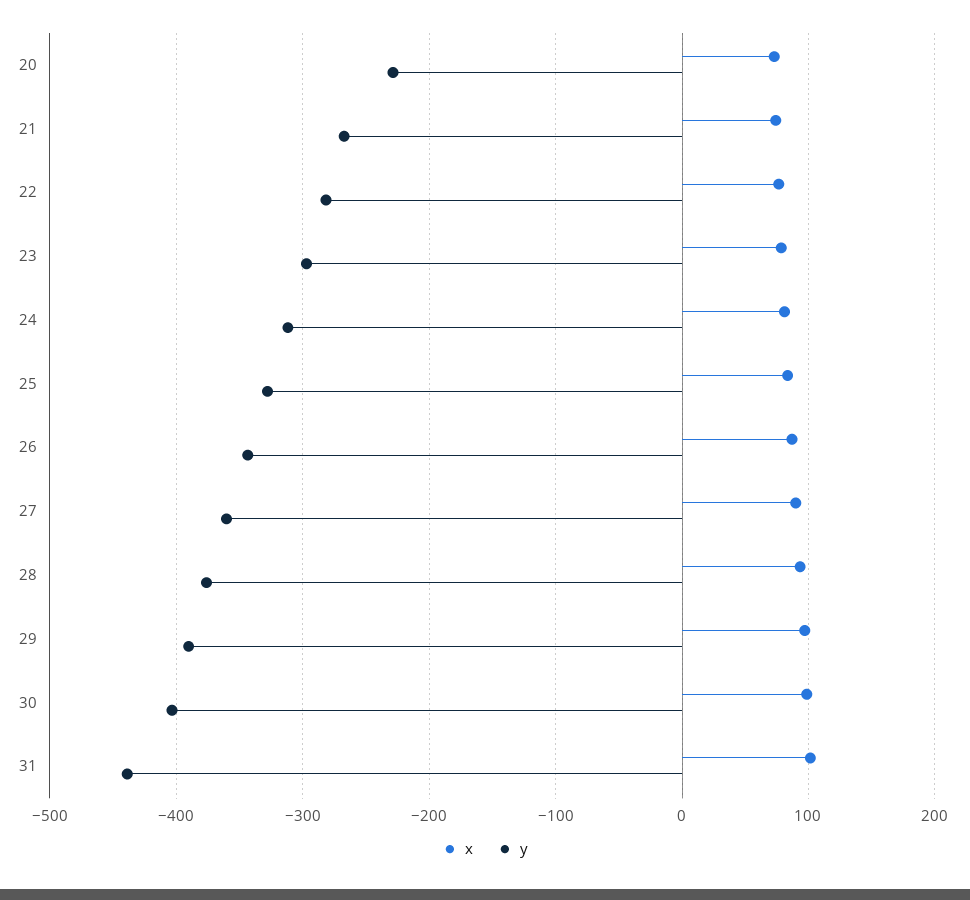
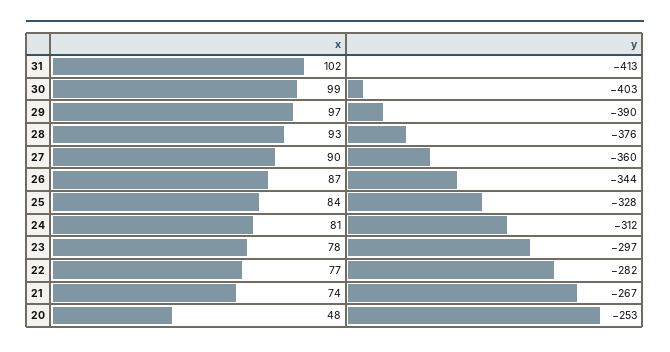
x, 20: 70 -> 48
y, 20: -230 -> -253
y, 31: -440 -> -413

